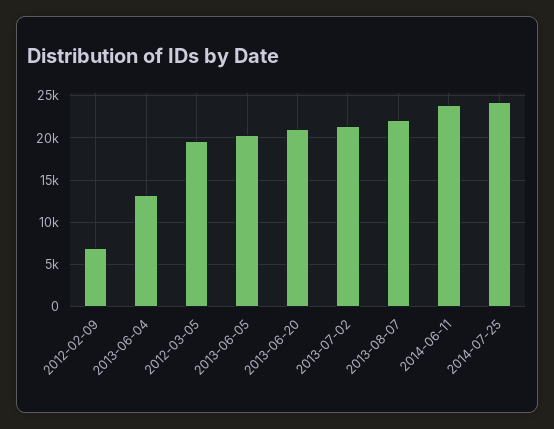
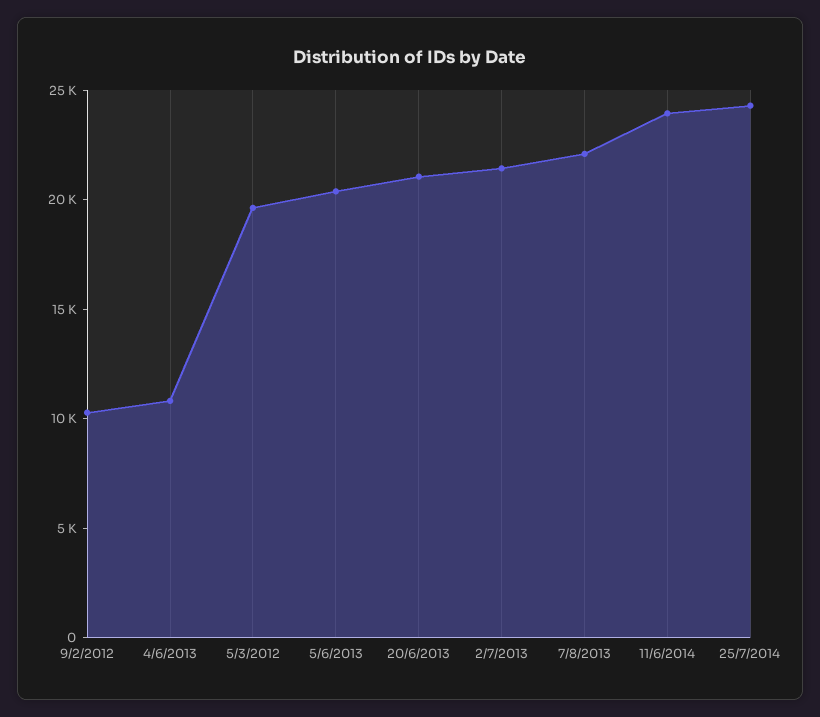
2012-02-09: 7000 -> 10000
2013-06-04: 13000 -> 11000

